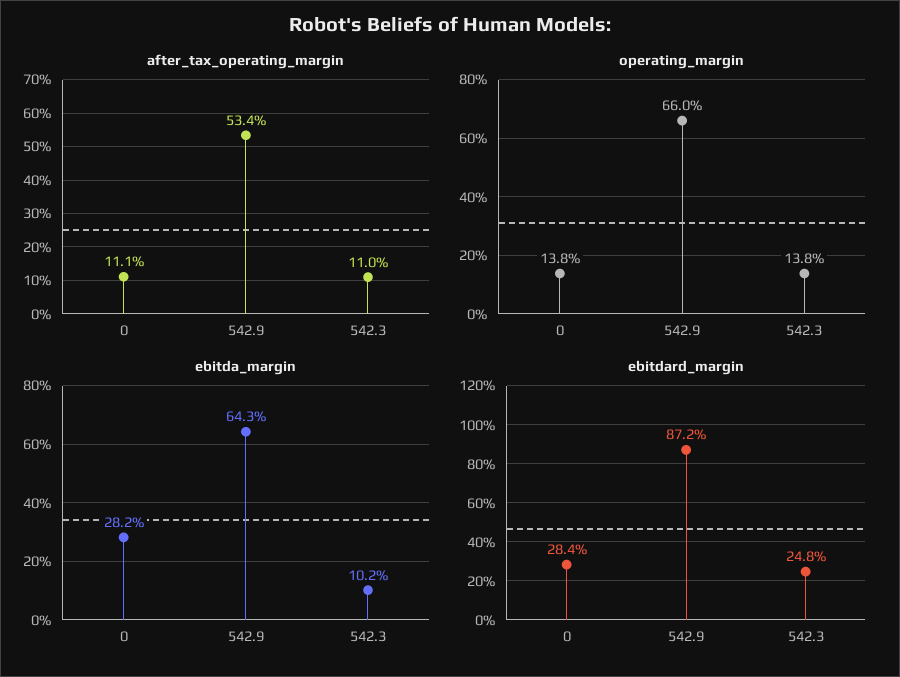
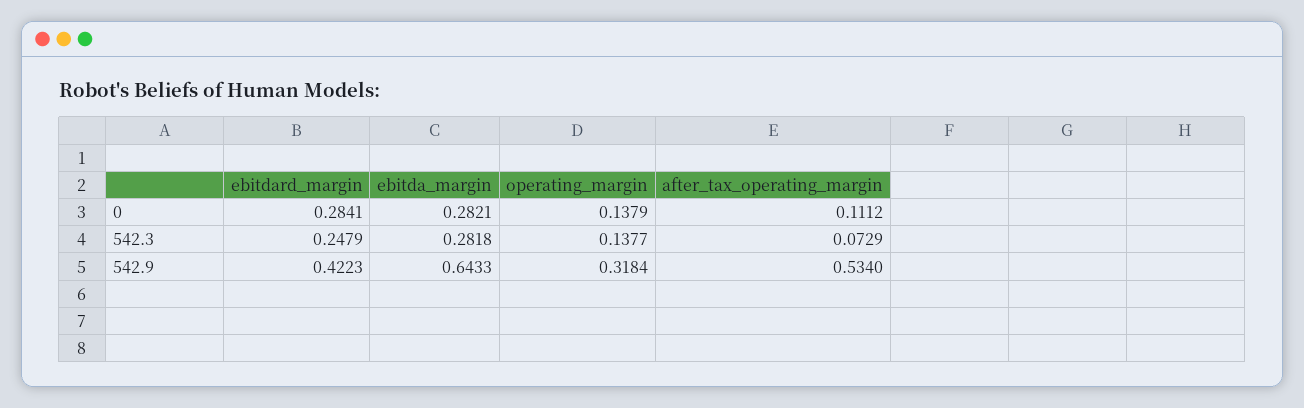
after_tax_operating_margin, 542.3: 0.11 -> 0.0729
operating_margin, 542.9: 0.66 -> 0.3184
ebitda_margin, 542.3: 0.102 -> 0.2818
ebitdard_margin, 542.9: 0.872 -> 0.4223

